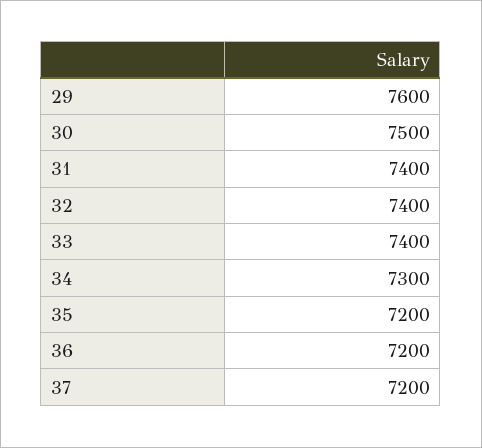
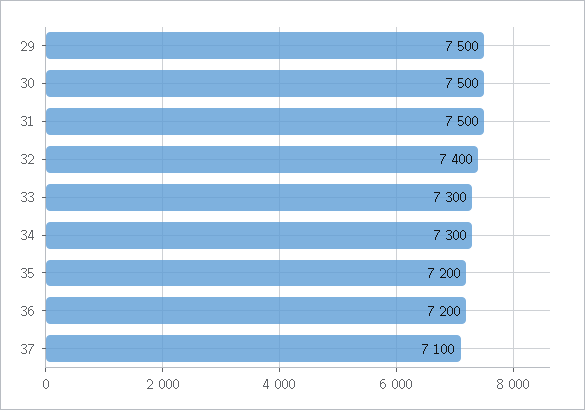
29: 7600 -> 7500
31: 7400 -> 7500
33: 7400 -> 7300
37: 7200 -> 7100

